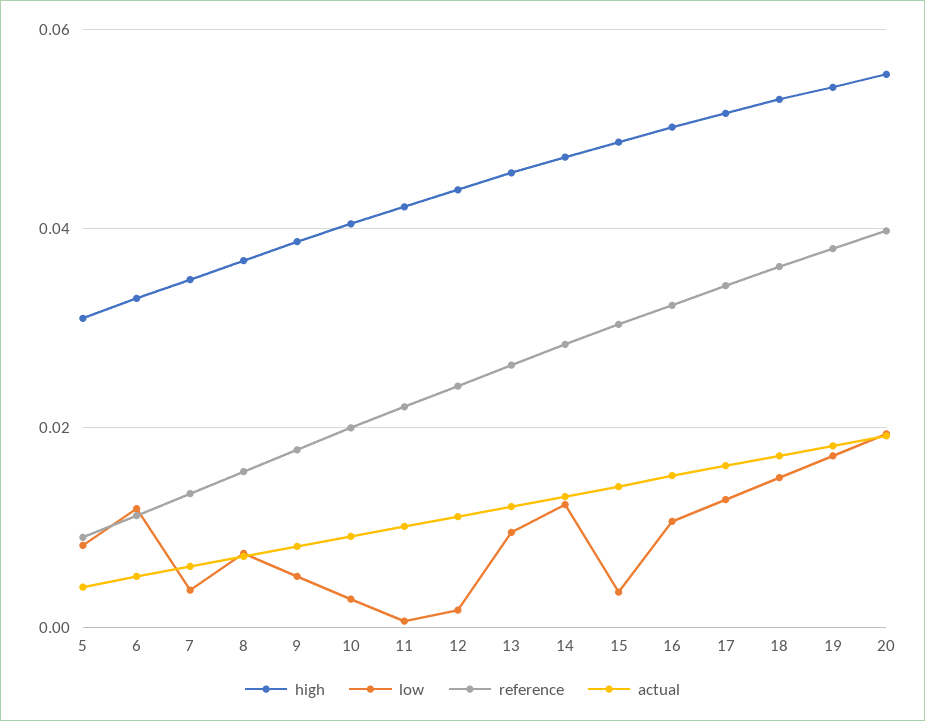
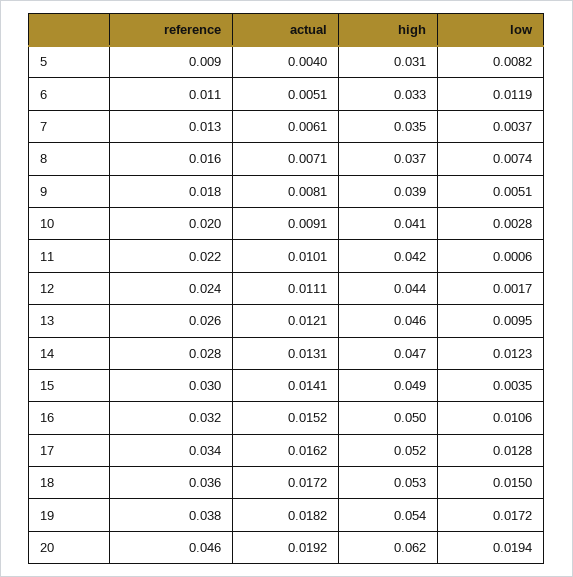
high, 20: 0.056 -> 0.062
reference, 20: 0.04 -> 0.046

